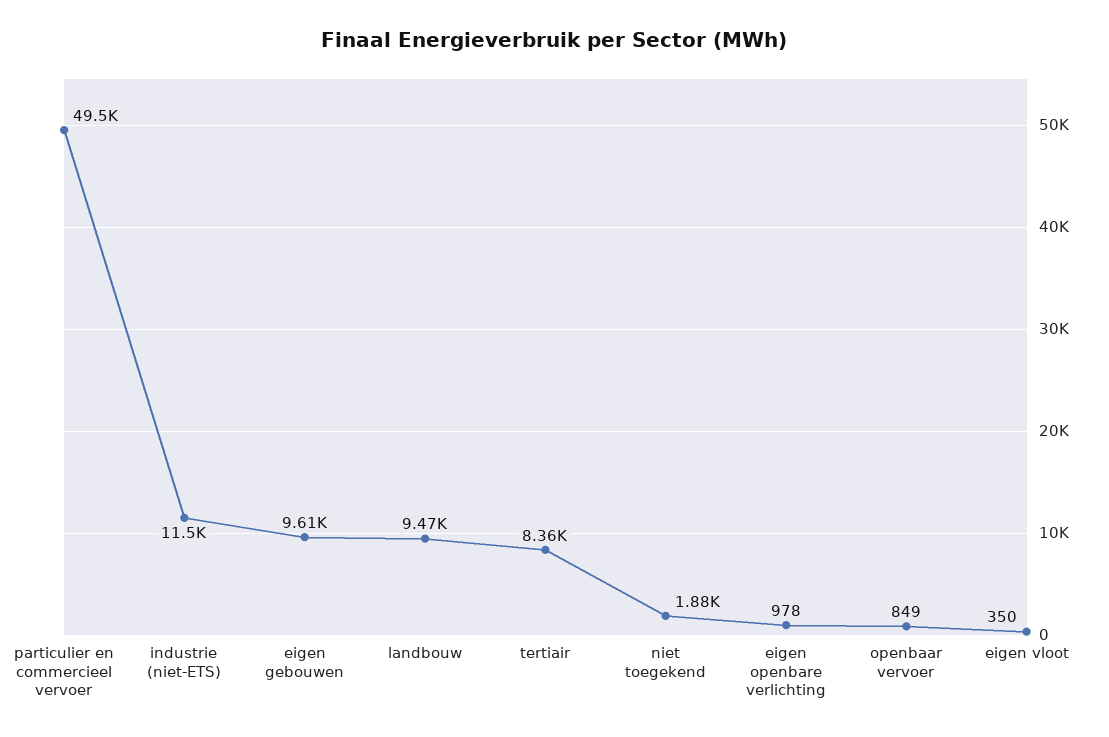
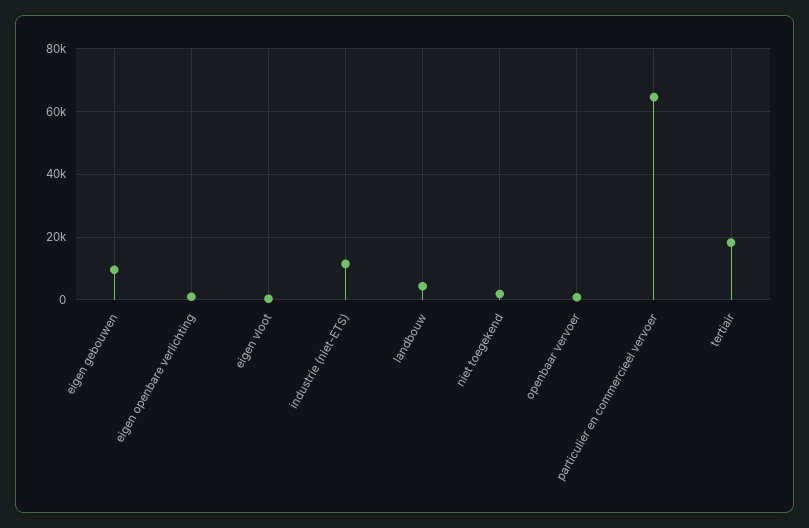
particulier en commercieel vervoer: 49500 -> 64000
landbouw: 9470 -> 4000
tertiair: 8360 -> 18000

